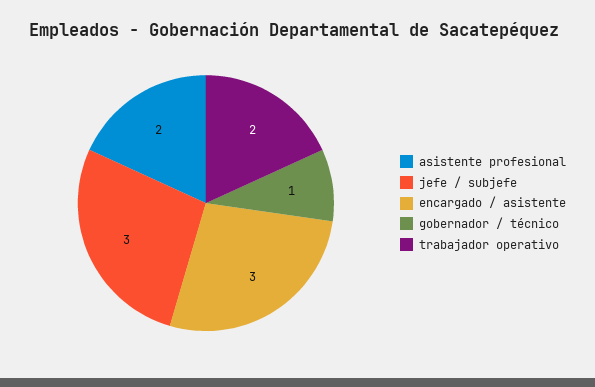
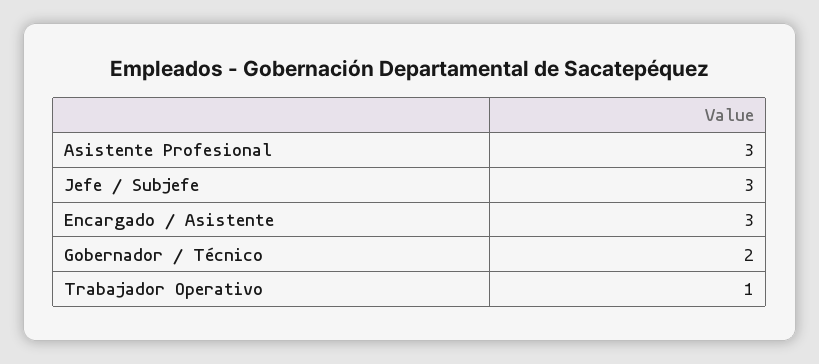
asistente profesional: 2 -> 3
gobernador / técnico: 1 -> 2
trabajador operativo: 2 -> 1

